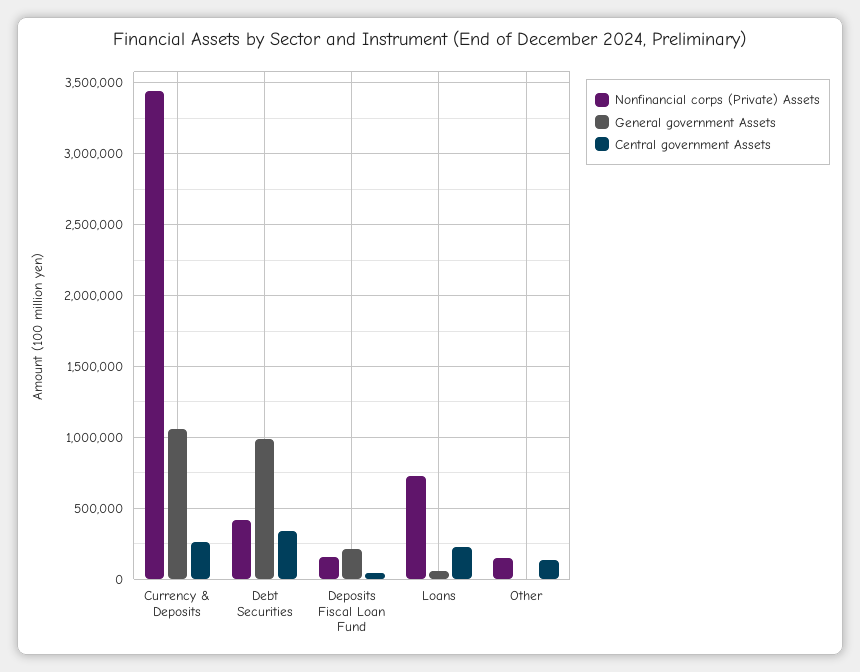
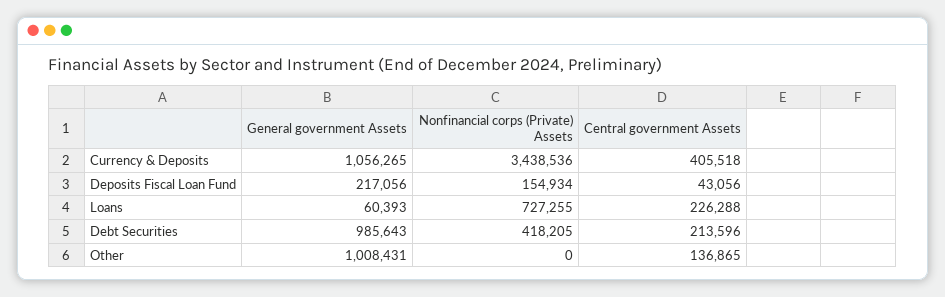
Central government Assets, Currency & Deposits: 250000 -> 405518
Central government Assets, Debt Securities: 350000 -> 213596
Nonfinancial corps (Private) Assets, Other: 150000 -> 0
General government Assets, Other: 0 -> 1008431

